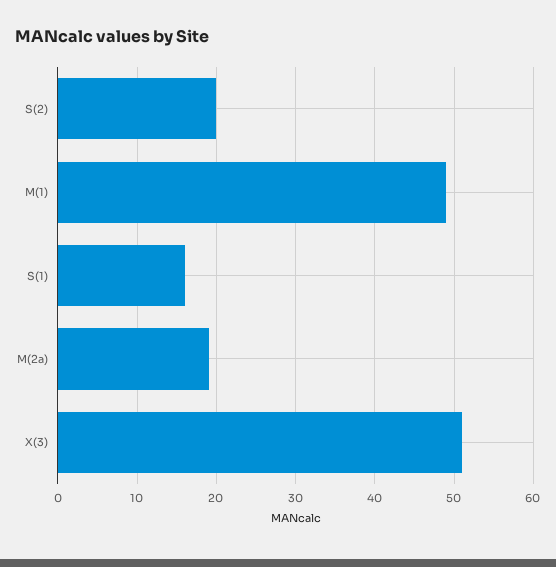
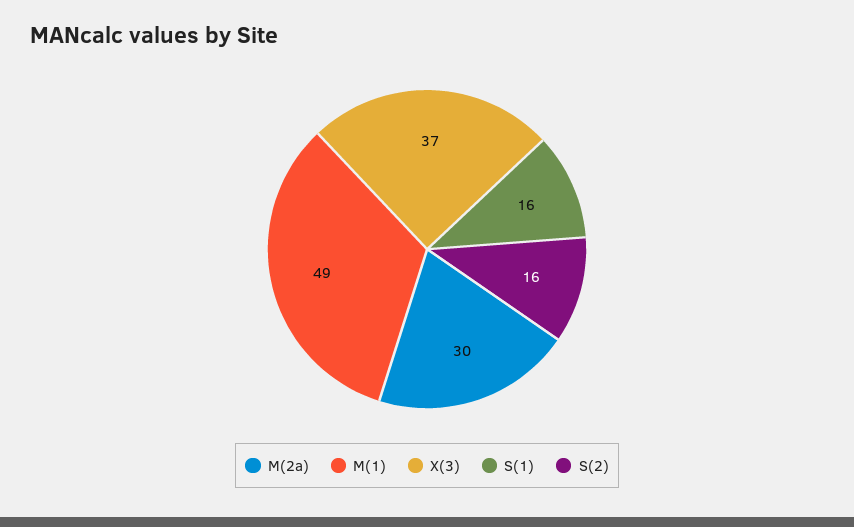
S(2): 20 -> 16
M(2a): 19 -> 30
X(3): 51 -> 37

